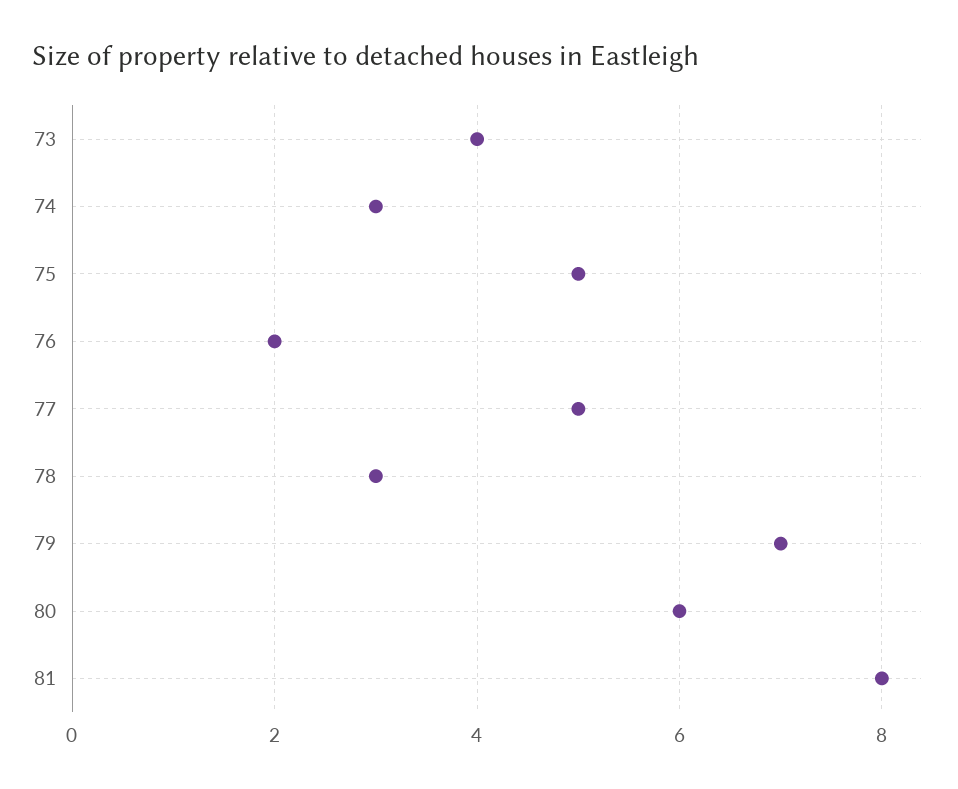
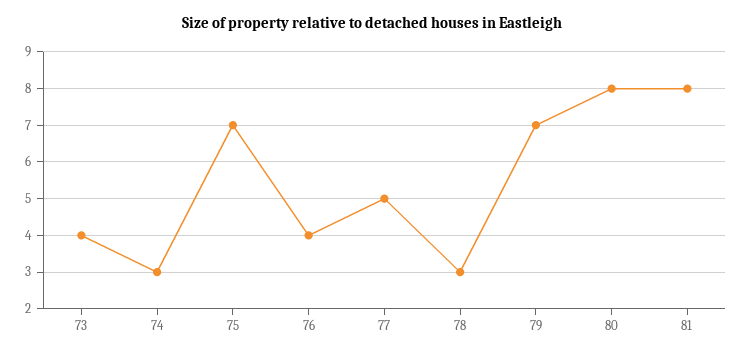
75: 5 -> 7
76: 2 -> 4
80: 6 -> 8

